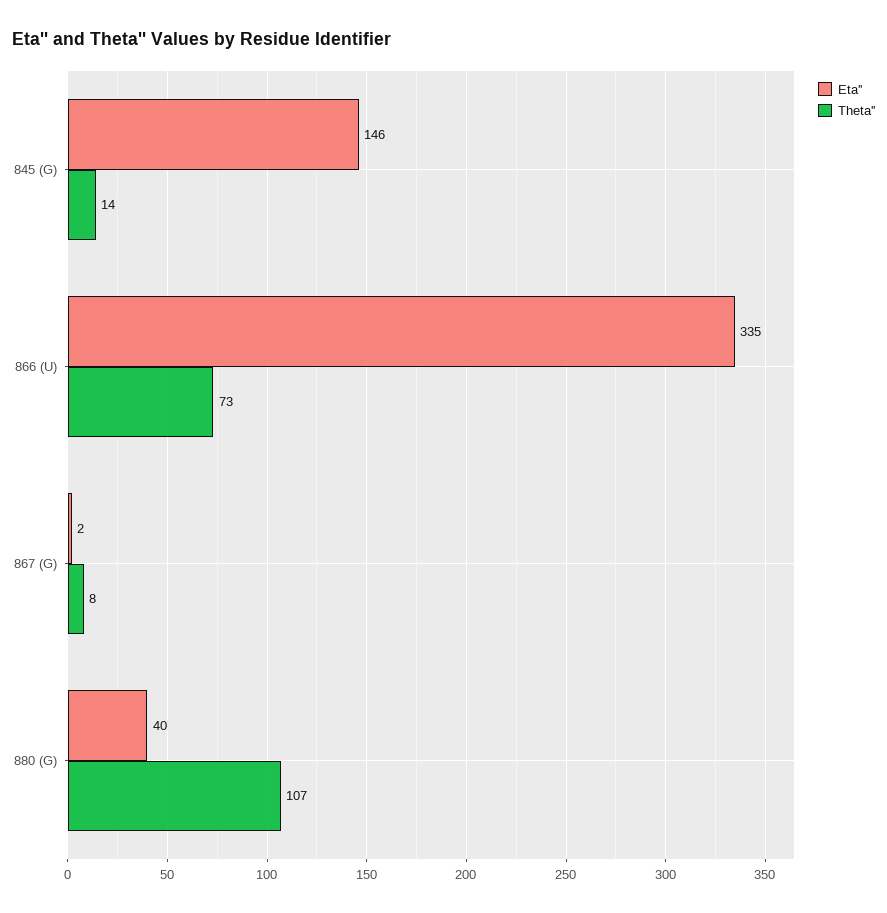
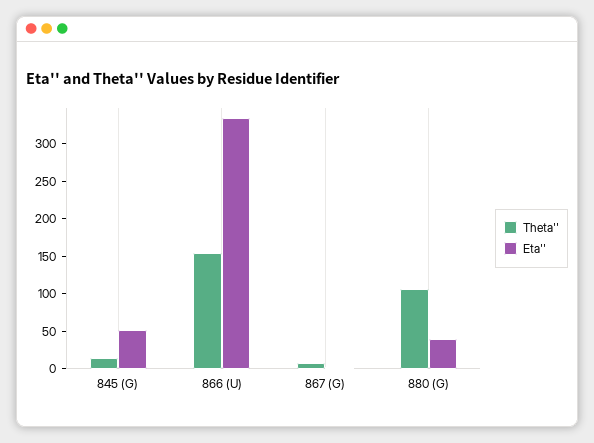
Eta'', 845 (G): 146 -> 50
Theta'', 866 (U): 73 -> 150

